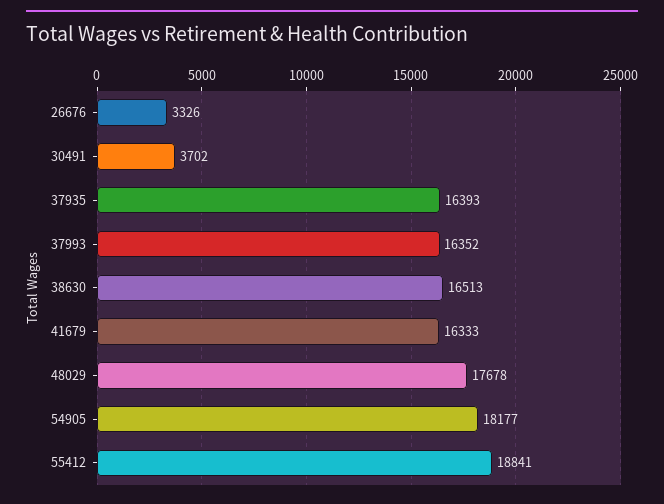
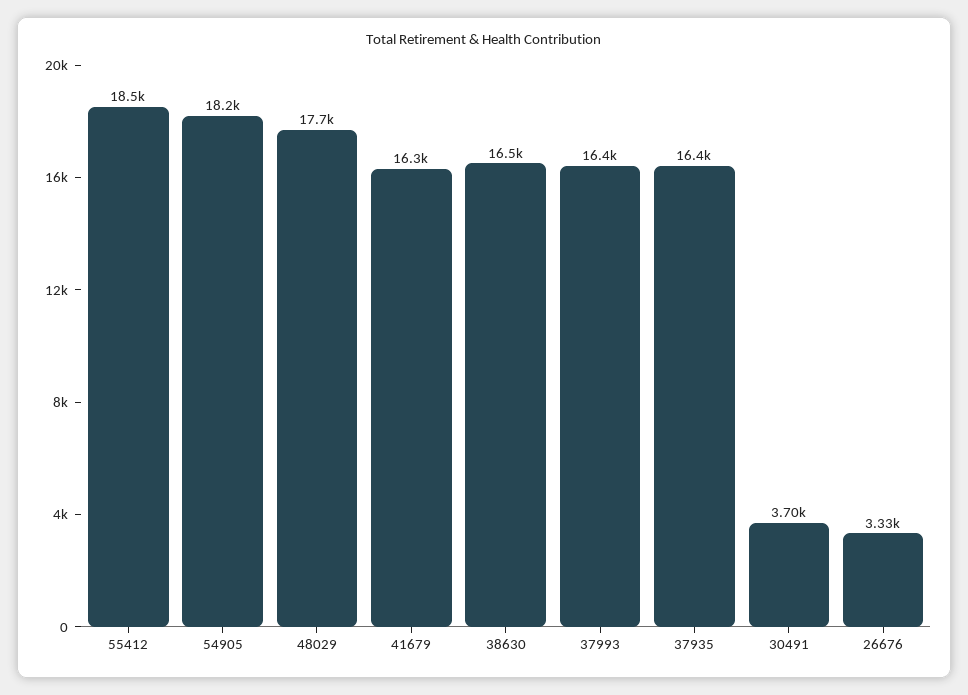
55412: 18841 -> 18500

